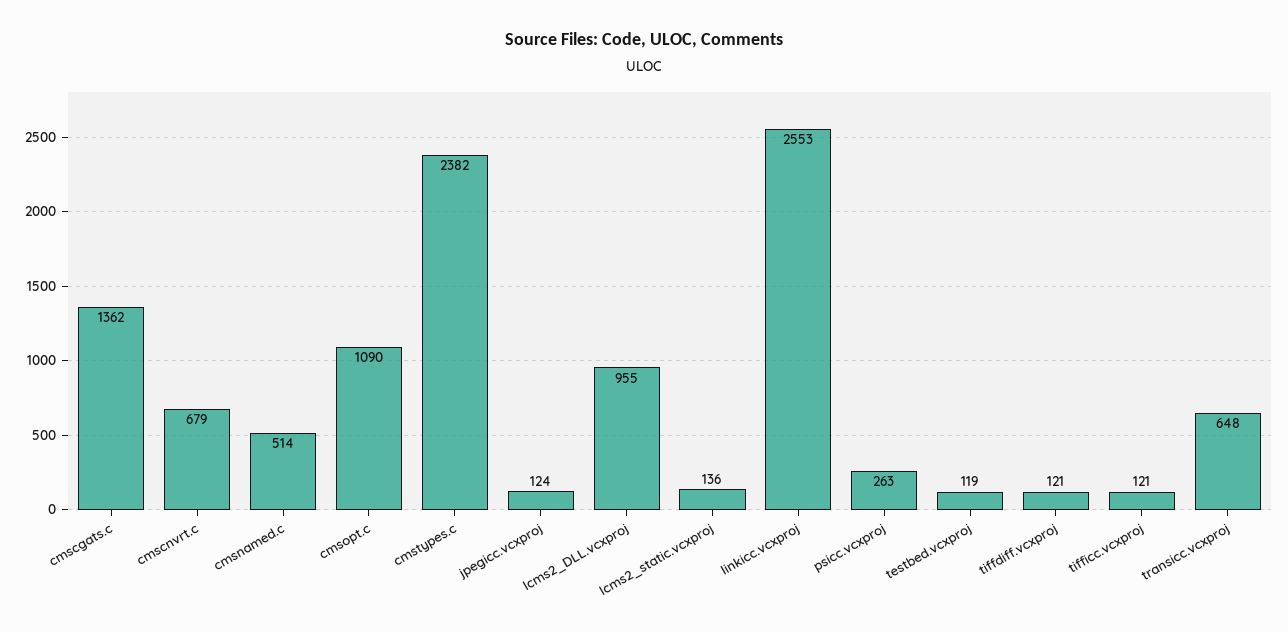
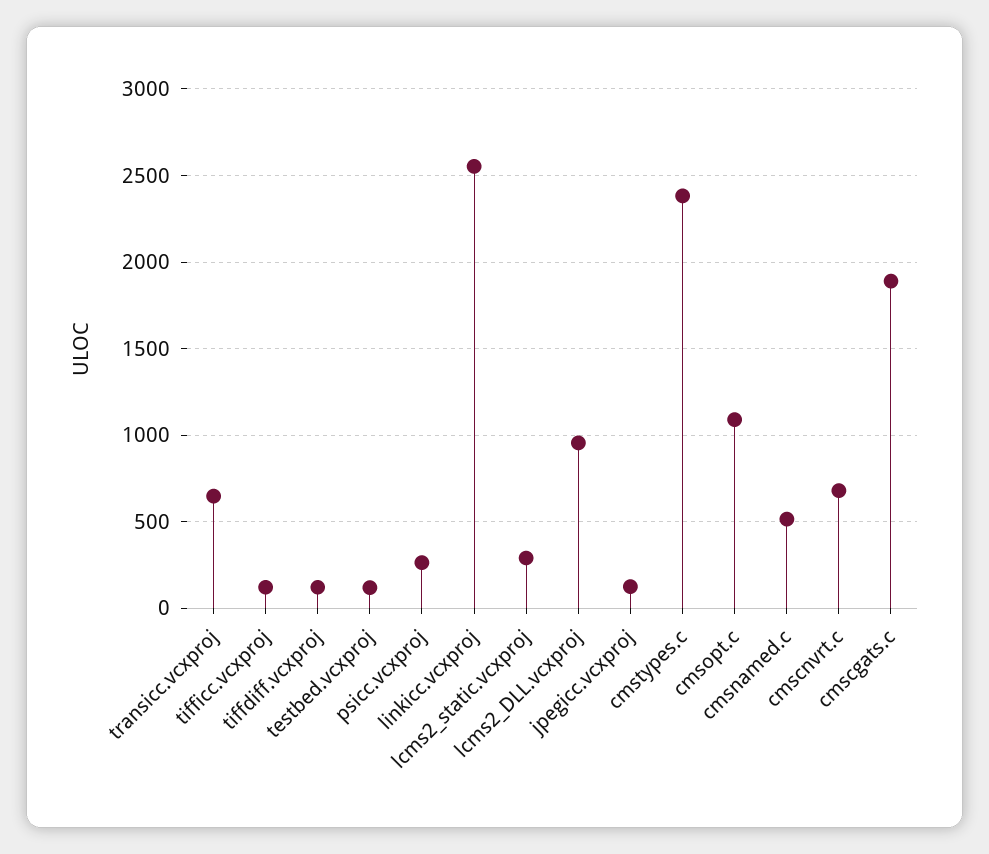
cmscgats.c: 1362 -> 1900
lcms2_static.vcxproj: 136 -> 300

